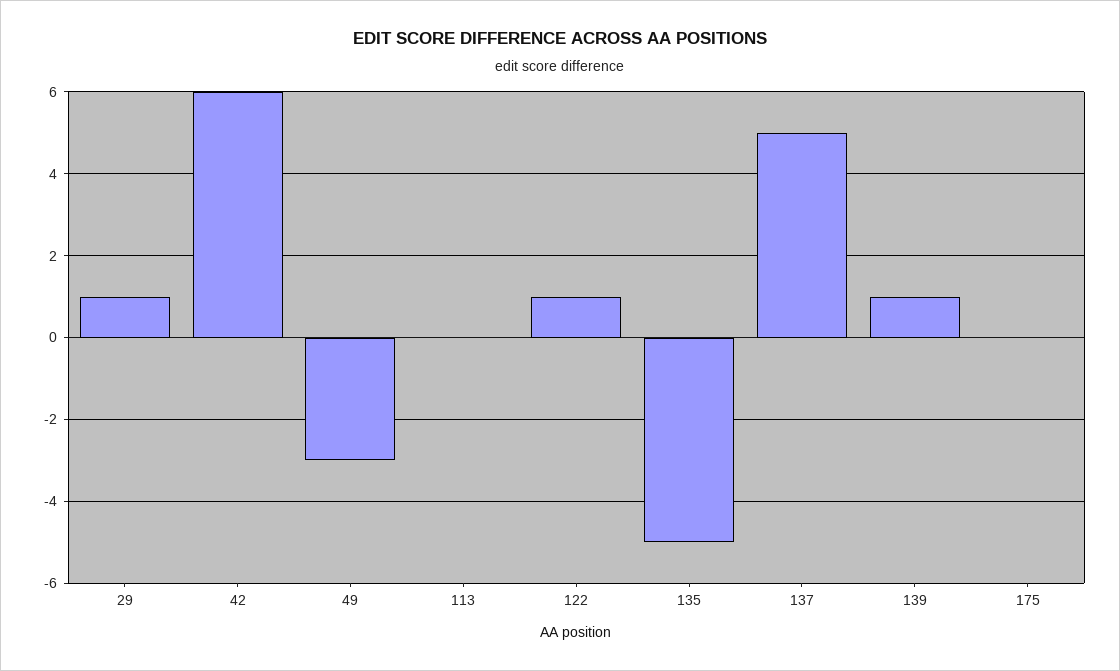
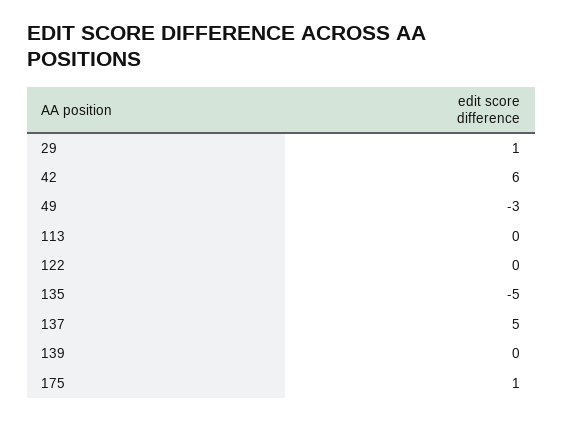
122: 1 -> 0
139: 1 -> 0
175: 0 -> 1

